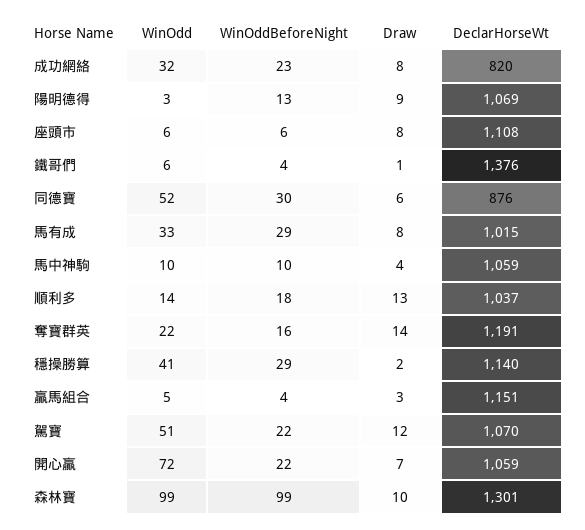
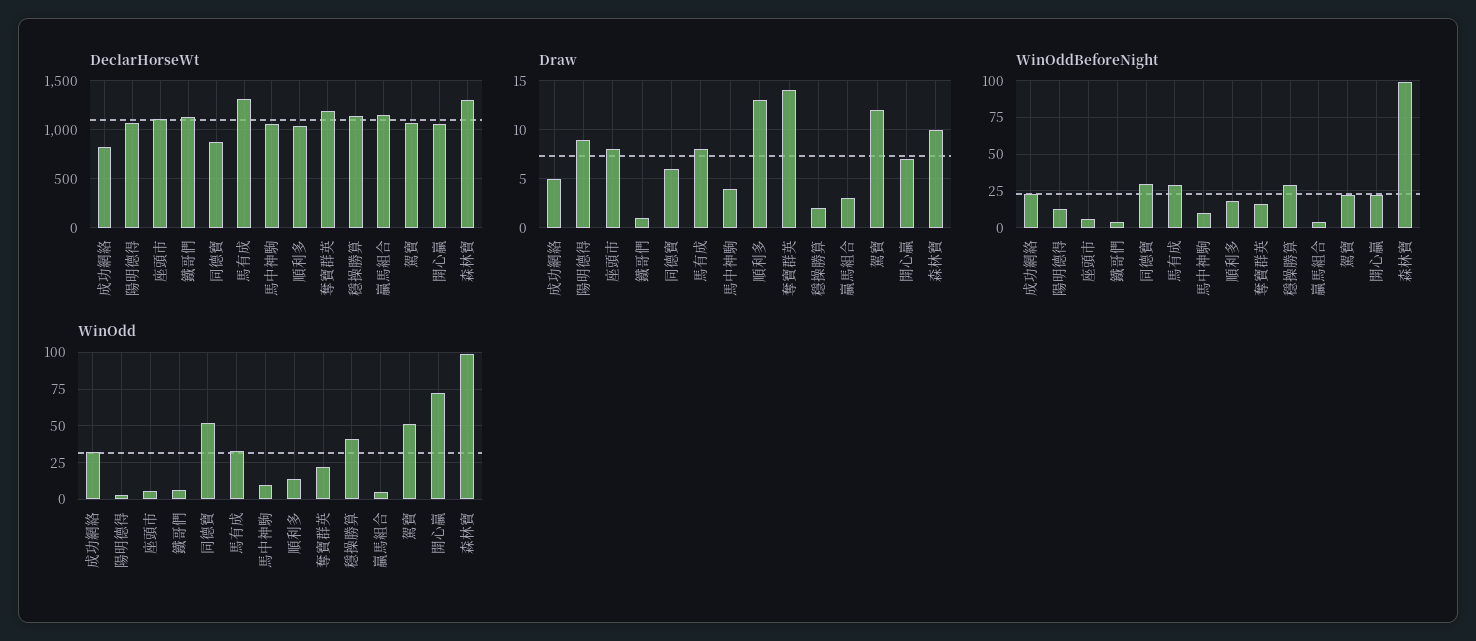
Draw, 成功網絡: 8 -> 5
DeclarHorseWt, 鐵哥們: 1376 -> 1100
DeclarHorseWt, 馬有成: 1015 -> 1300

